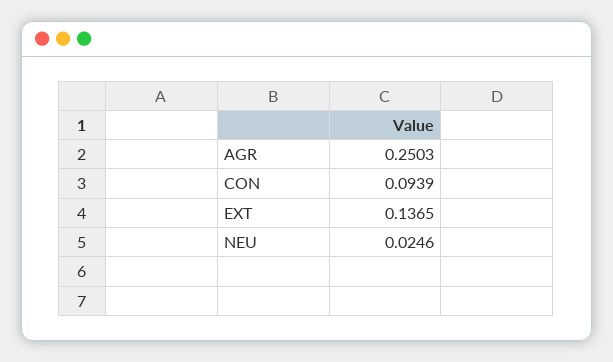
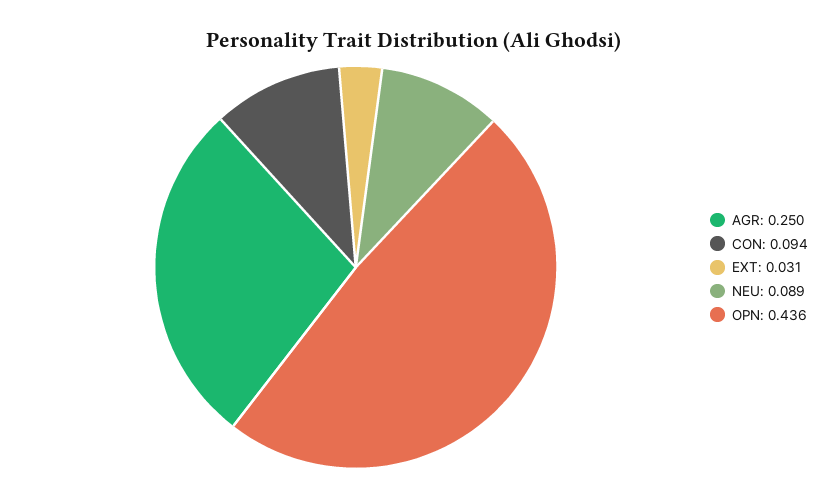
EXT: 0.1365 -> 0.031
NEU: 0.0246 -> 0.089
OPN: none -> 0.436

